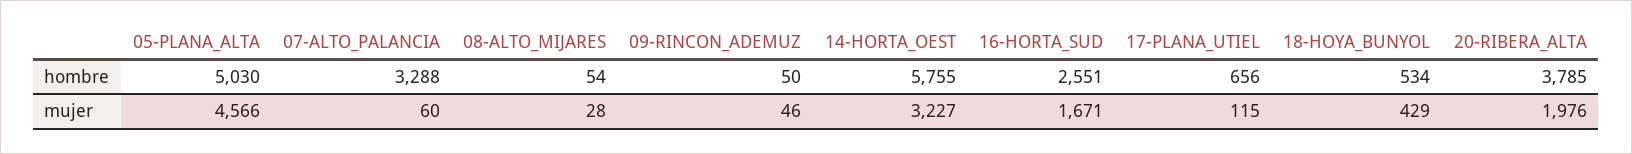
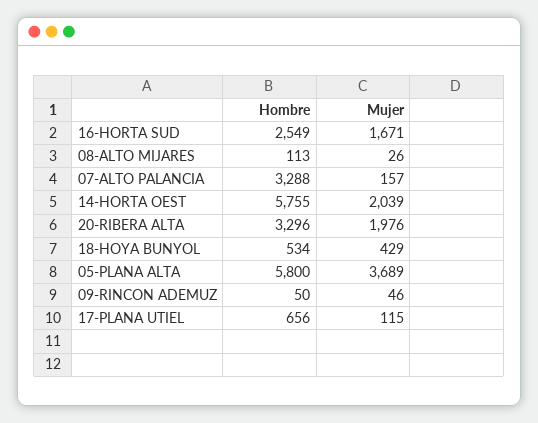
05-PLANA_ALTA, hombre: 5030 -> 5800
08-ALTO_MIJARES, hombre: 54 -> 113
16-HORTA_SUD, hombre: 2551 -> 2549
20-RIBERA_ALTA, hombre: 3785 -> 3296
05-PLANA_ALTA, mujer: 4566 -> 3689
07-ALTO_PALANCIA, mujer: 60 -> 157
08-ALTO_MIJARES, mujer: 28 -> 26
14-HORTA_OEST, mujer: 3227 -> 2039

